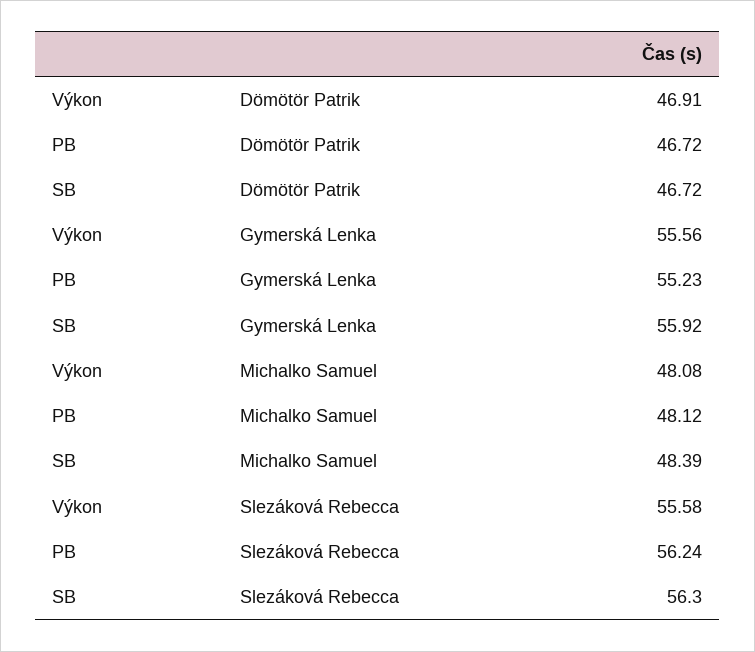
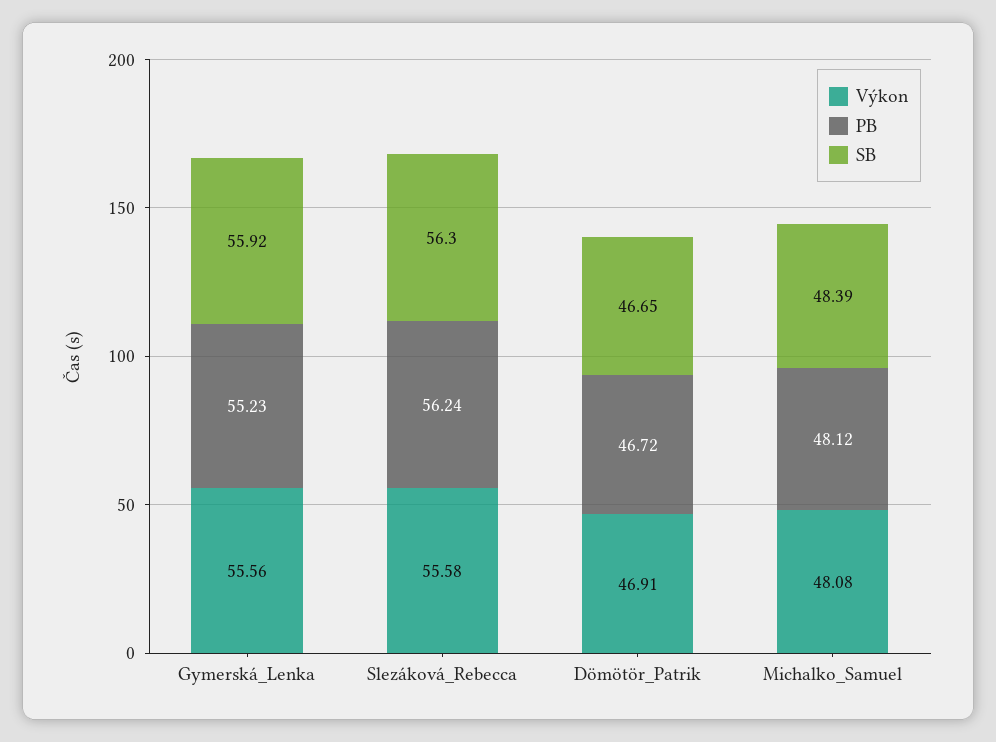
SB, Dömötör Patrik: 46.72 -> 46.65

